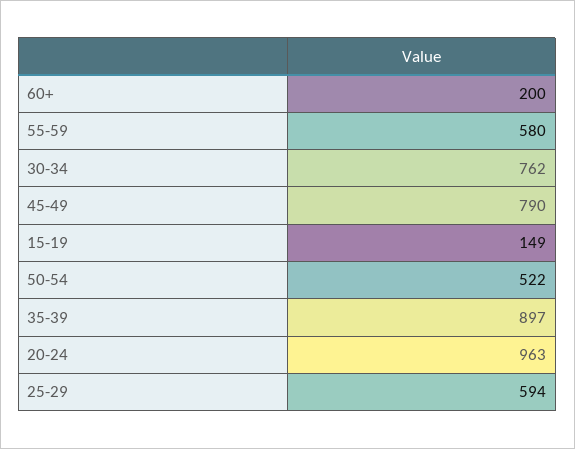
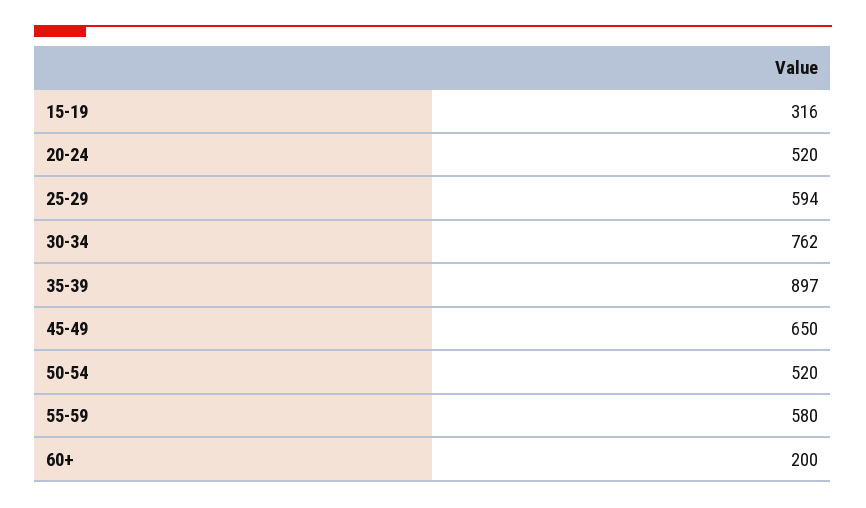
45-49: 790 -> 650
15-19: 149 -> 316
50-54: 522 -> 520
20-24: 963 -> 520

